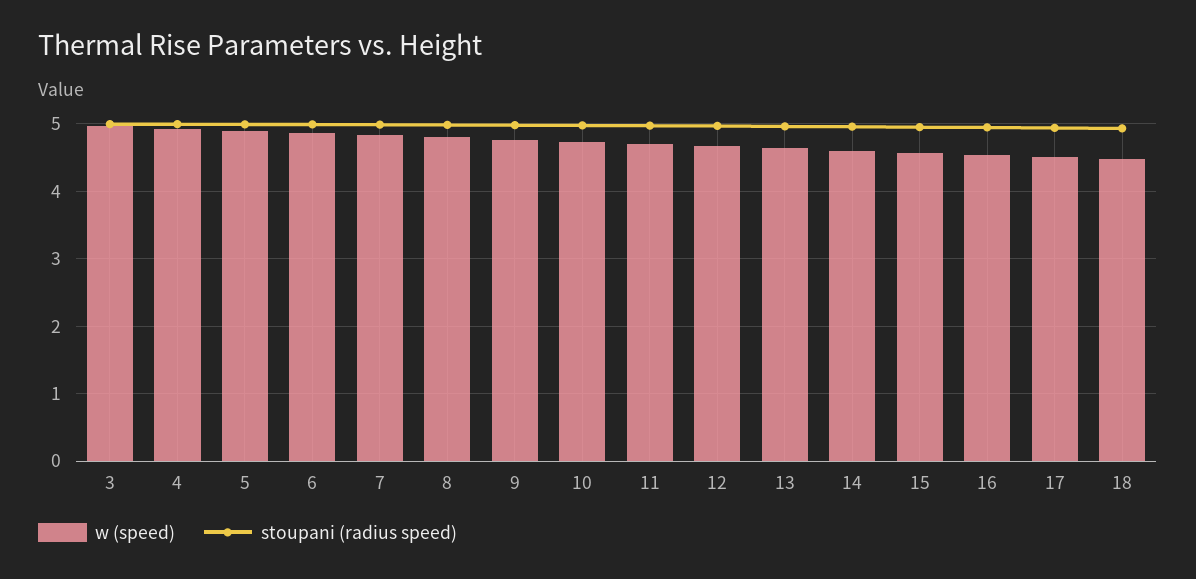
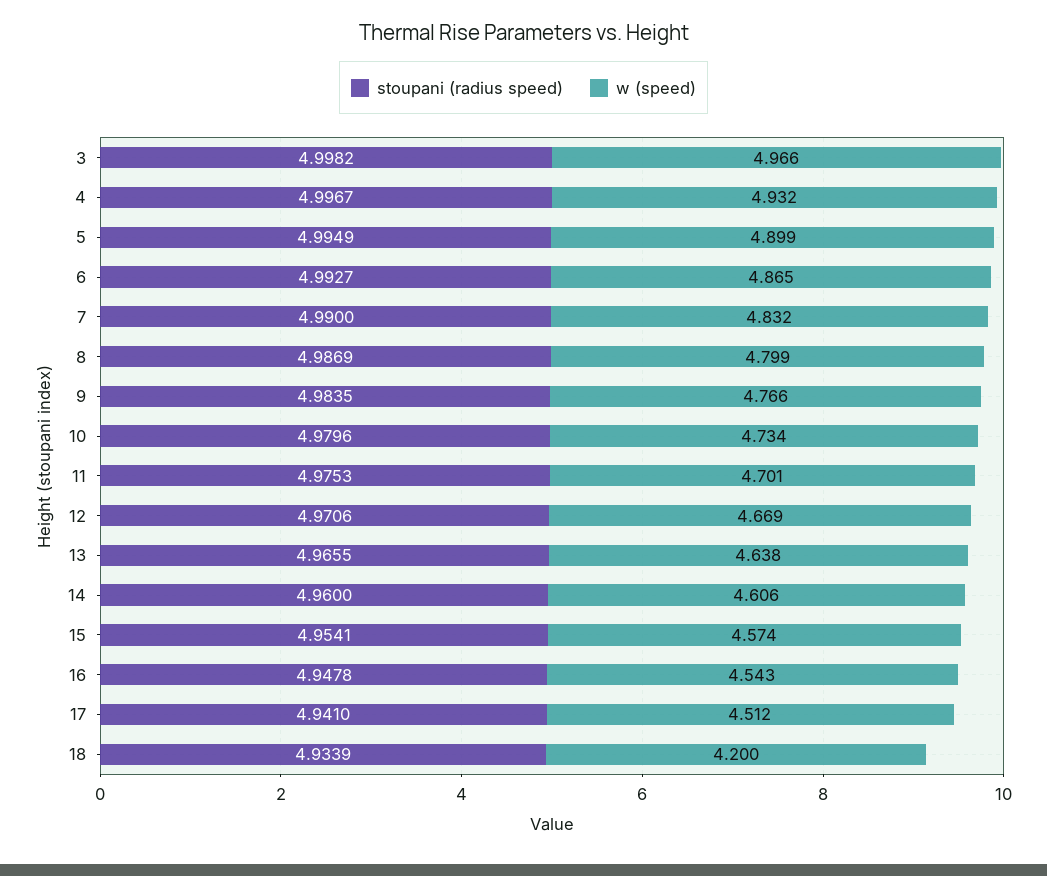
w (speed), 18: 4.5 -> 4.2

